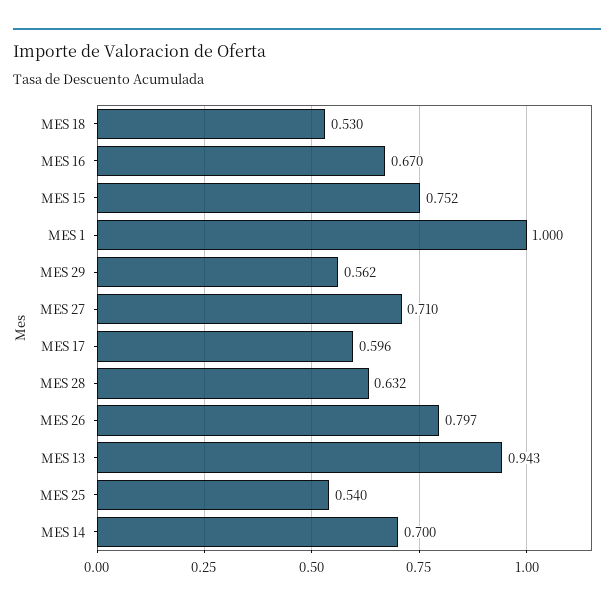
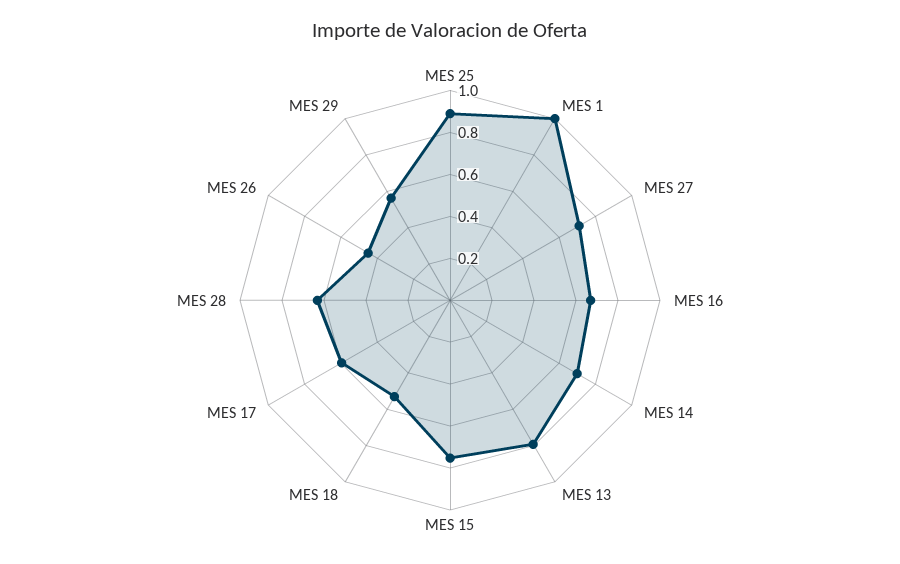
MES 26: 0.797 -> 0.45
MES 13: 0.943 -> 0.8
MES 25: 0.54 -> 0.9

